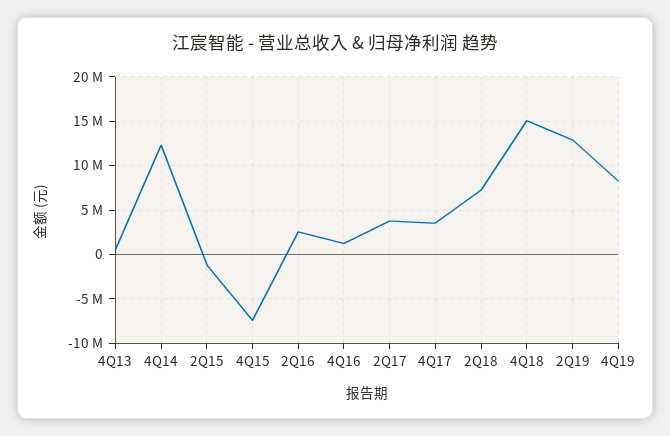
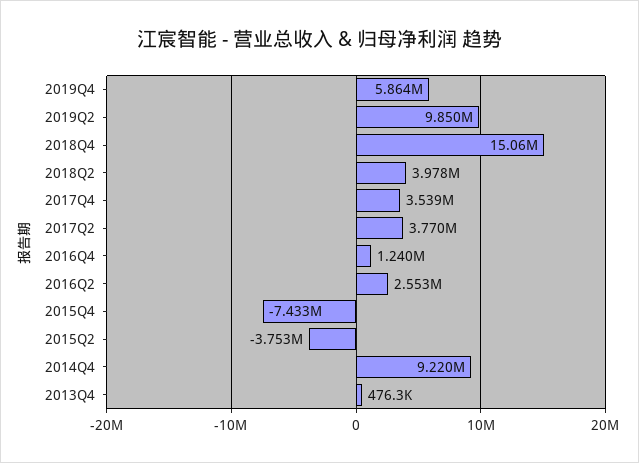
4Q14: 12000000 -> 9220000
2Q15: -1000000 -> -3753000
2Q18: 7000000 -> 3978000
2Q19: 13000000 -> 9850000
4Q19: 8000000 -> 5864000

